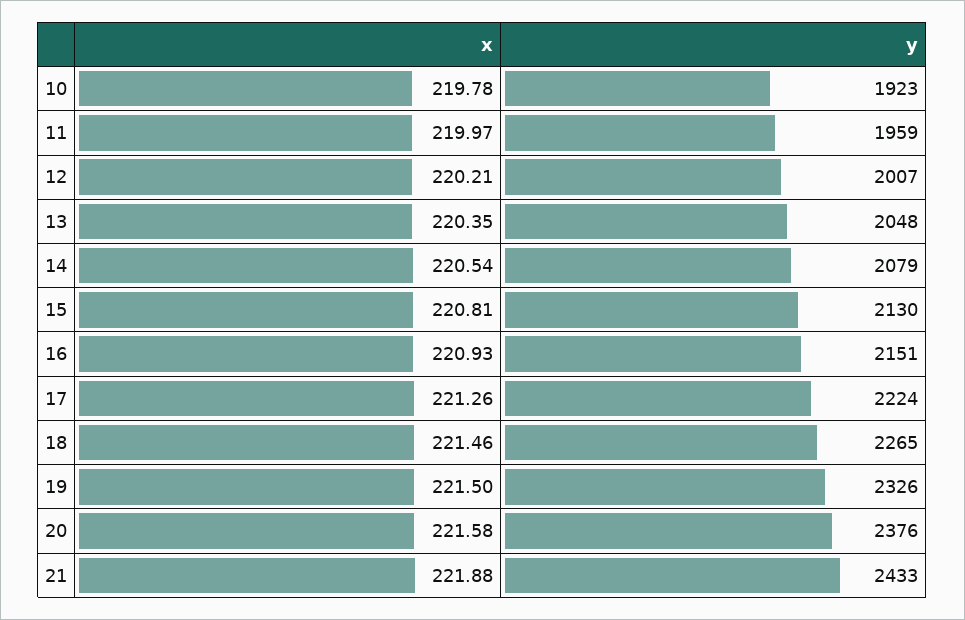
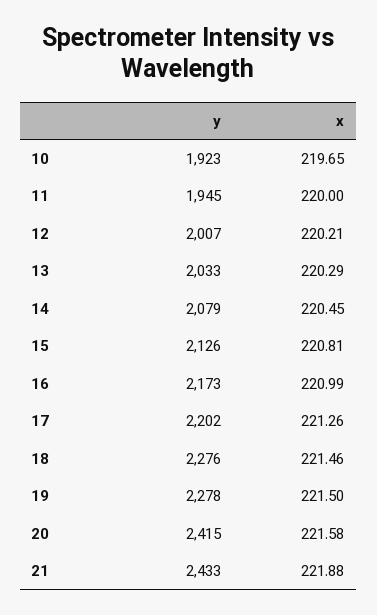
x, 10: 219.78 -> 219.65
x, 11: 219.97 -> 220
y, 11: 1959 -> 1945
x, 13: 220.35 -> 220.29
y, 13: 2048 -> 2033
x, 14: 220.54 -> 220.45
y, 15: 2130 -> 2126
x, 16: 220.93 -> 220.99
y, 16: 2151 -> 2173
y, 17: 2224 -> 2202
y, 18: 2265 -> 2276
y, 19: 2326 -> 2278
y, 20: 2376 -> 2415

